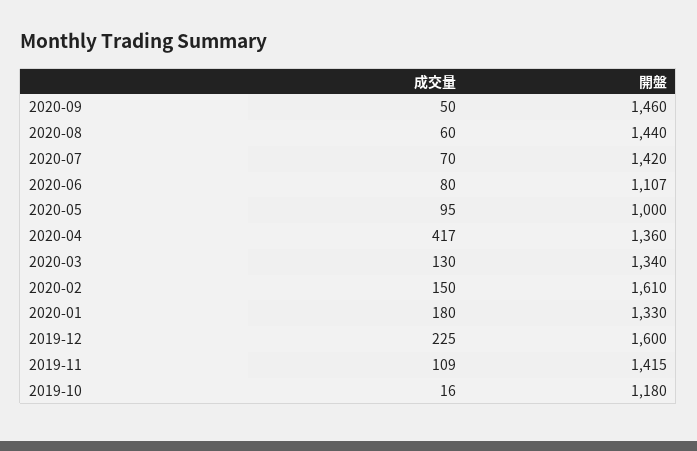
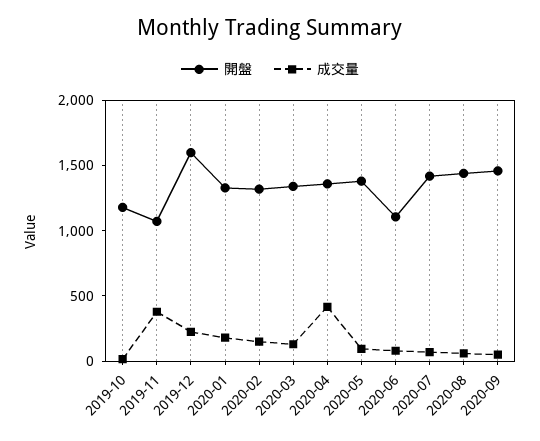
開盤, 2020-05: 1000 -> 1400
開盤, 2020-02: 1610 -> 1300
成交量, 2019-11: 109 -> 400
開盤, 2019-11: 1415 -> 1100

